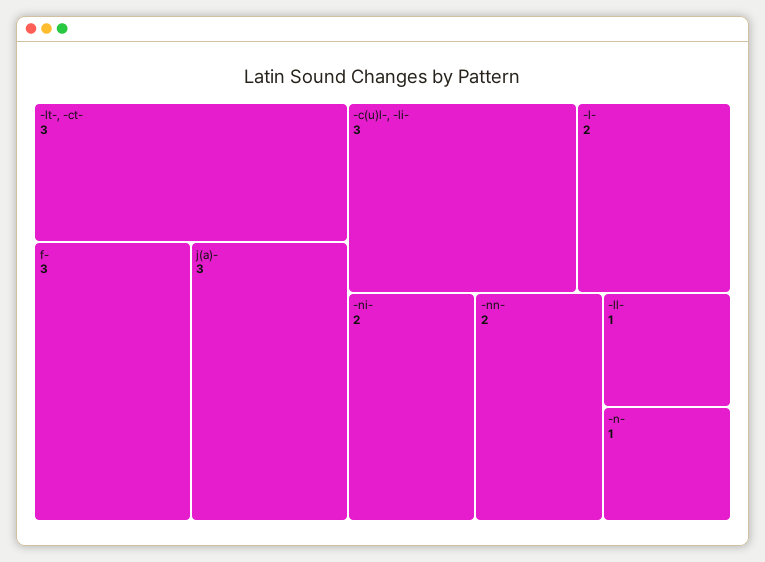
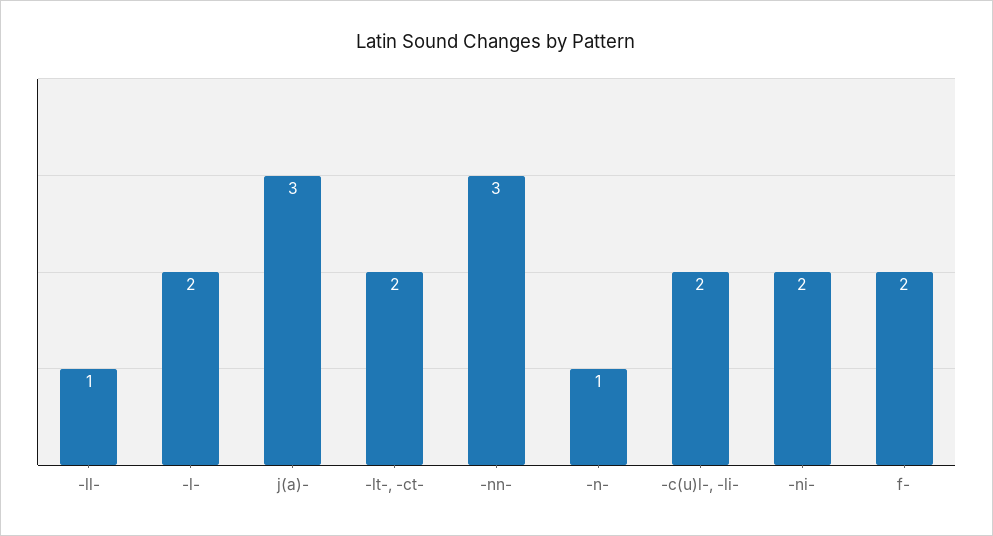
-lt-, -ct-: 3 -> 2
f-: 3 -> 2
-c(u)l-, -li-: 3 -> 2
-nn-: 2 -> 3

